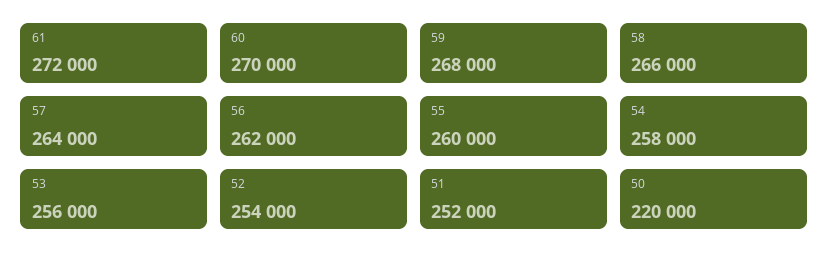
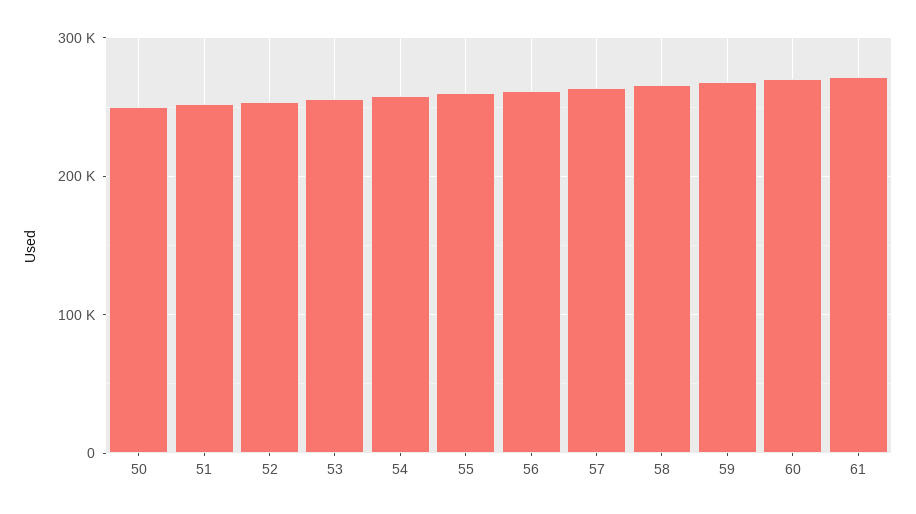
50: 220000 -> 250000

